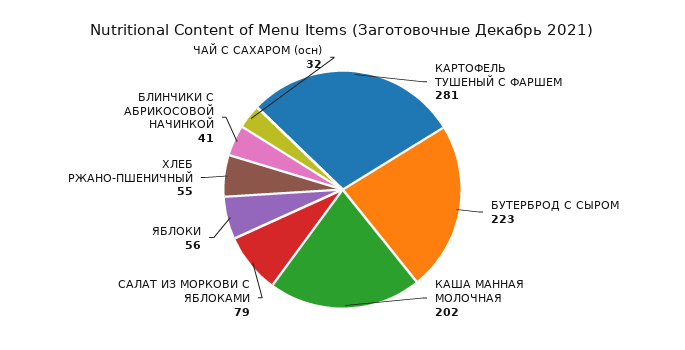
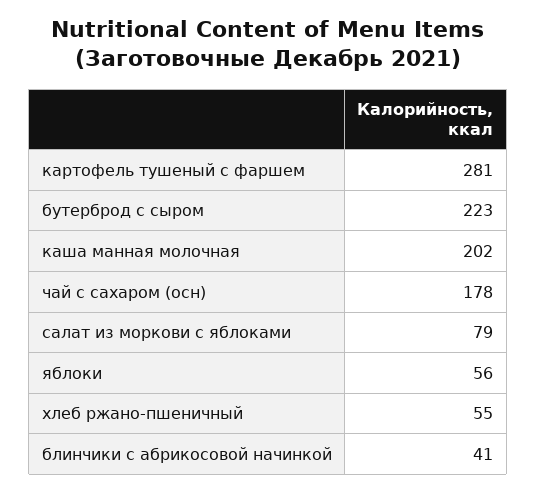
ЧАЙ С САХАРОМ (осн): 32 -> 178

